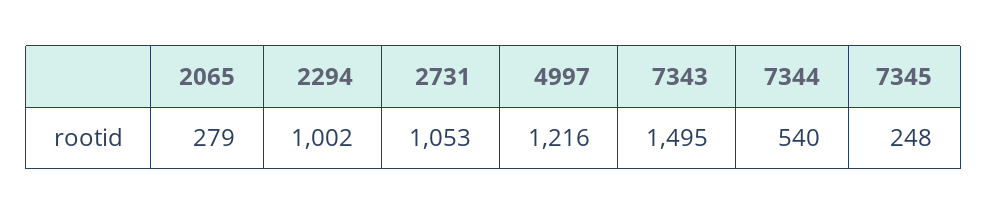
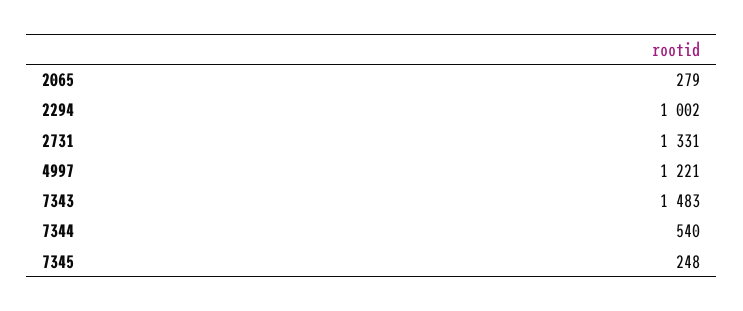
2731: 1053 -> 1331
4997: 1216 -> 1221
7343: 1495 -> 1483

